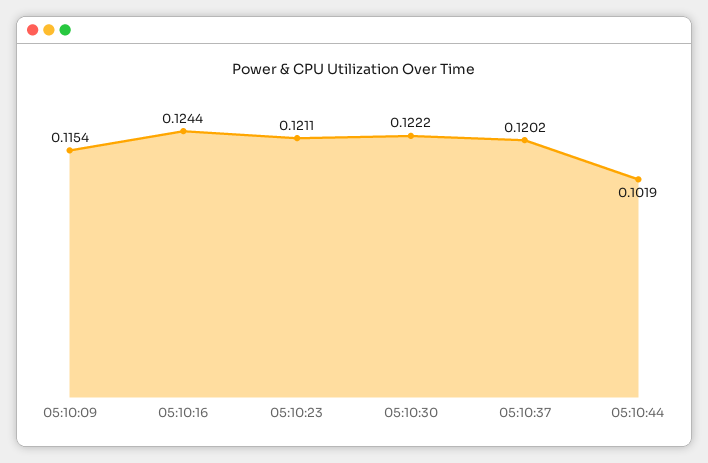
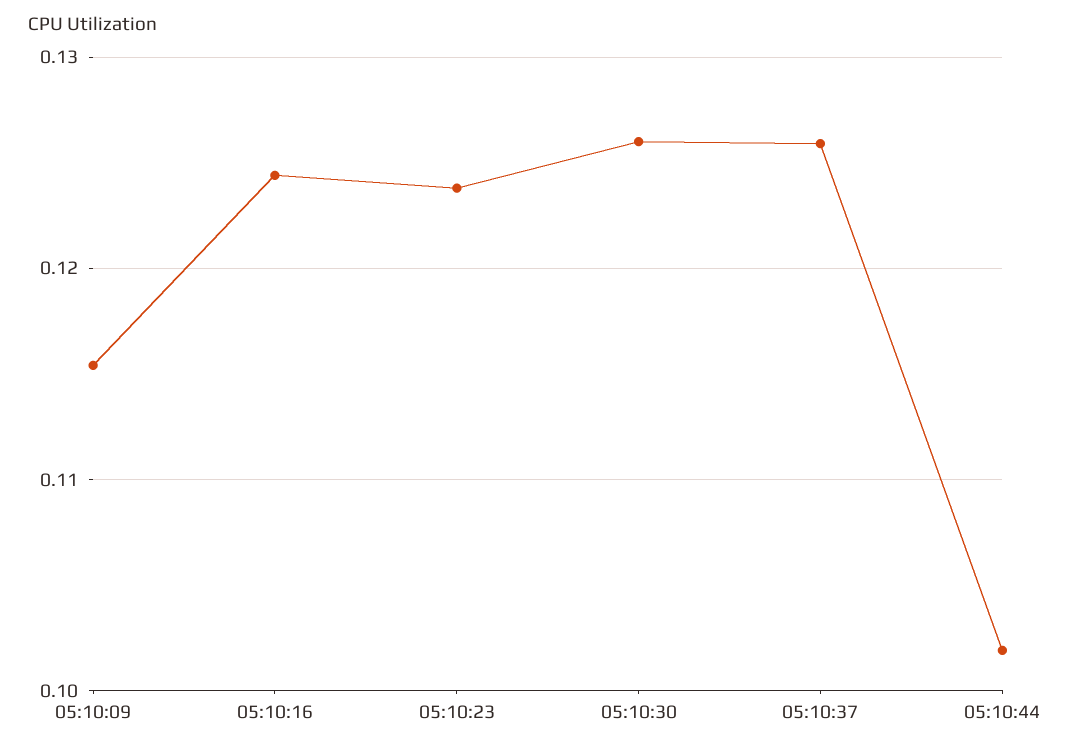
05:10:23: 0.1211 -> 0.124
05:10:30: 0.1222 -> 0.126
05:10:37: 0.1202 -> 0.126

